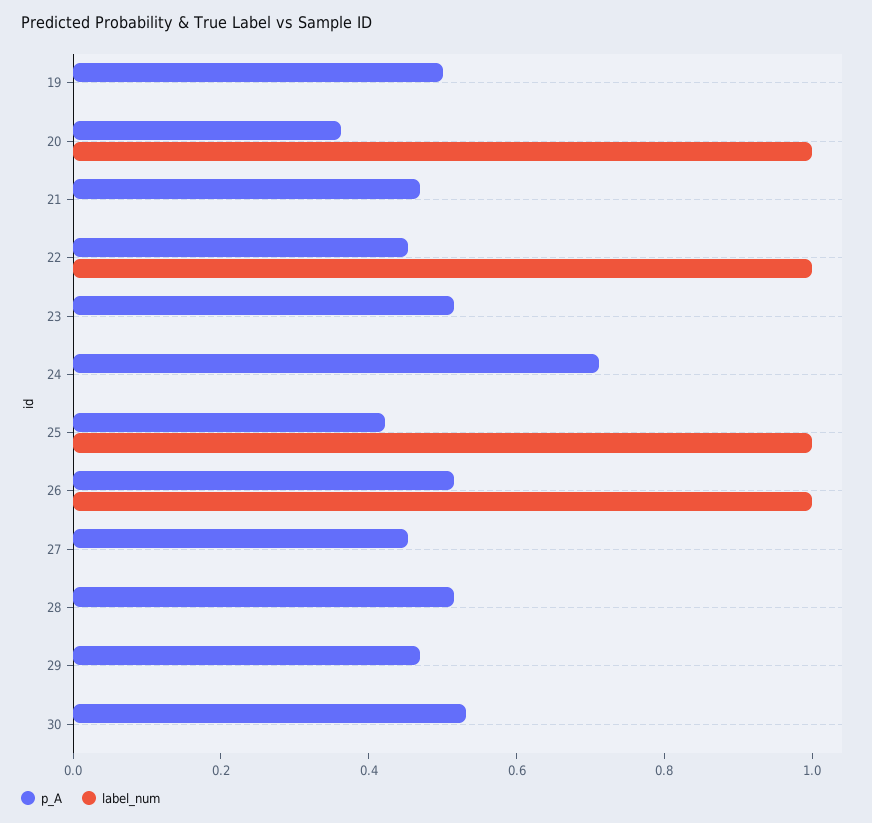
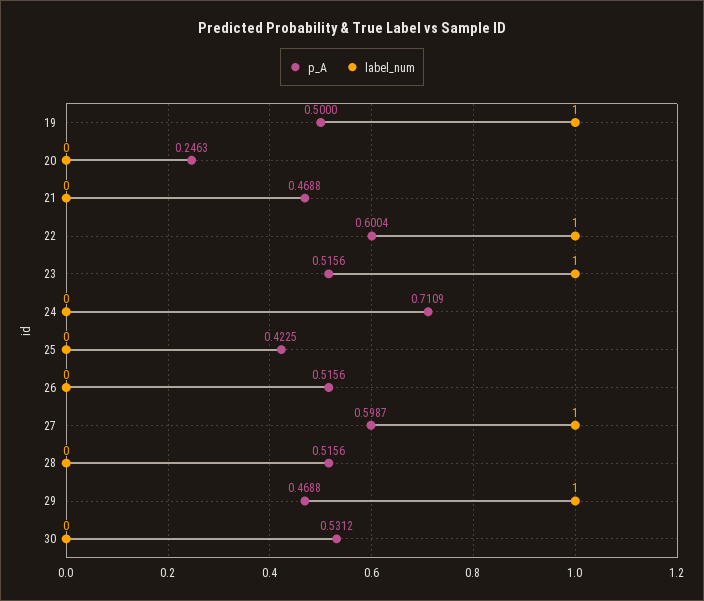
label_num, 19: 0 -> 1
p_A, 20: 0.35 -> 0.2463
label_num, 20: 1 -> 0
p_A, 22: 0.45 -> 0.6004
label_num, 23: 0 -> 1
label_num, 25: 1 -> 0
label_num, 26: 1 -> 0
p_A, 27: 0.45 -> 0.5987
label_num, 27: 0 -> 1
label_num, 29: 0 -> 1

